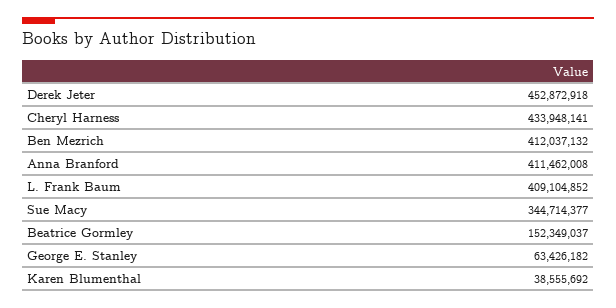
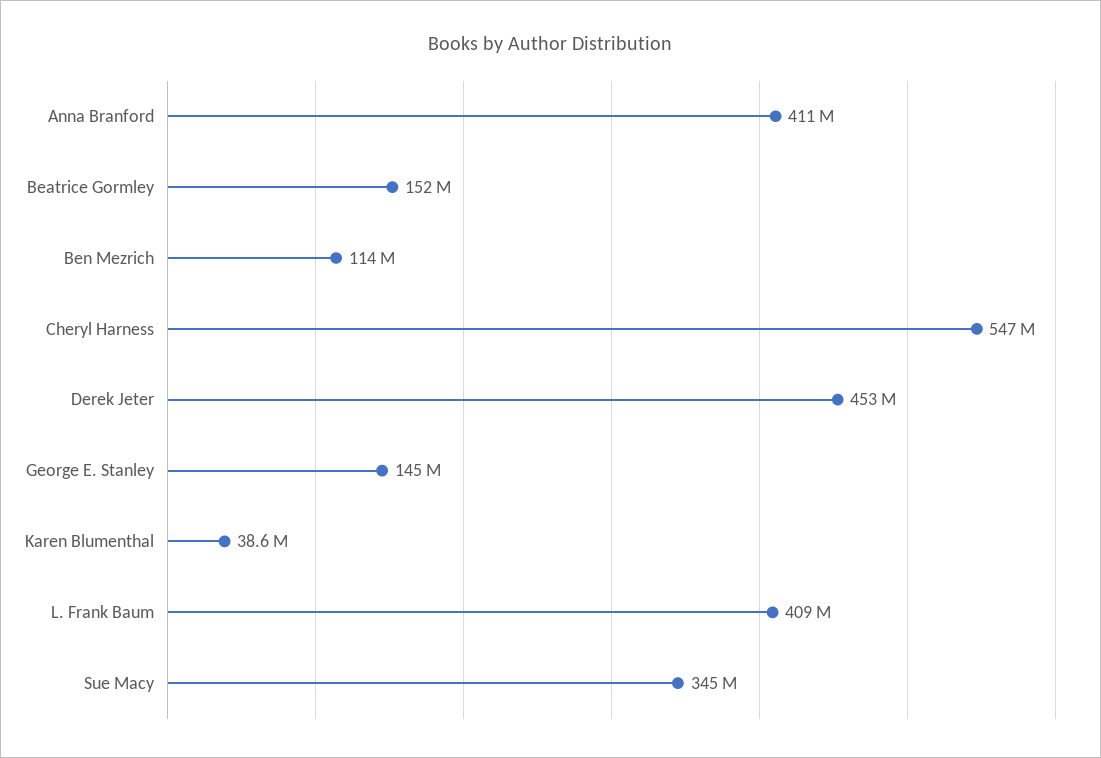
Cheryl Harness: 433948141 -> 547000000
Ben Mezrich: 412037132 -> 114000000
George E. Stanley: 63426182 -> 145000000

